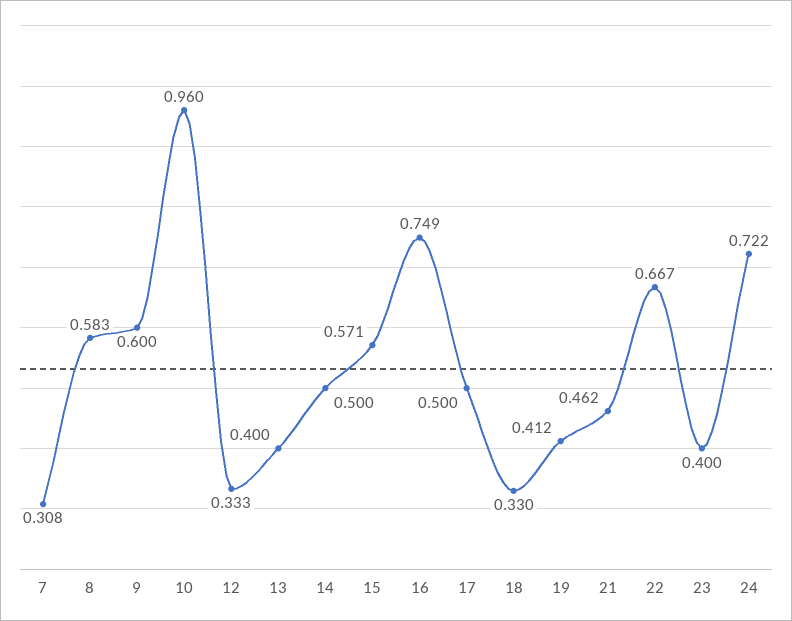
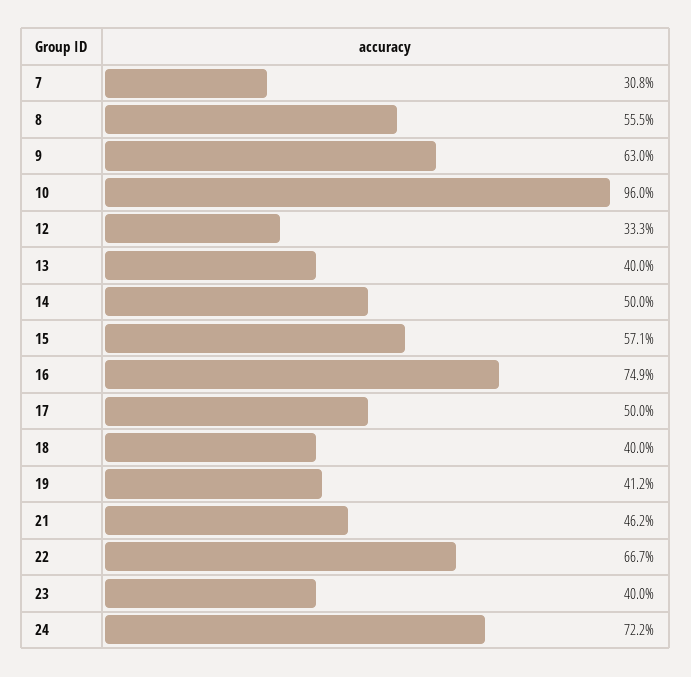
8: 0.583 -> 0.555
9: 0.6 -> 0.63
18: 0.33 -> 0.4

